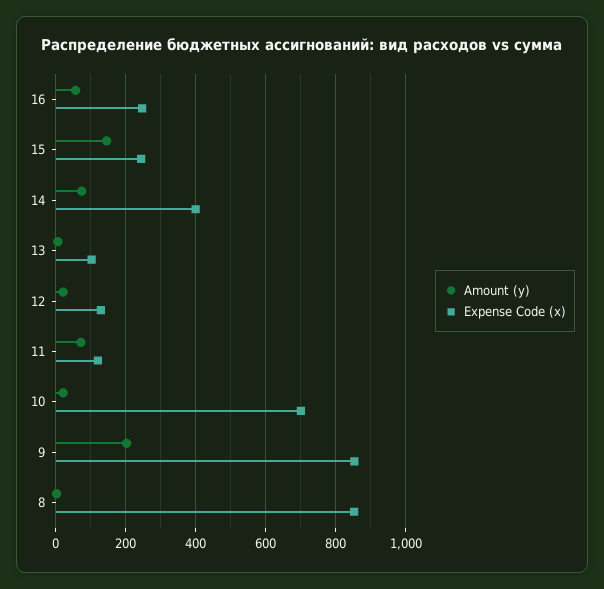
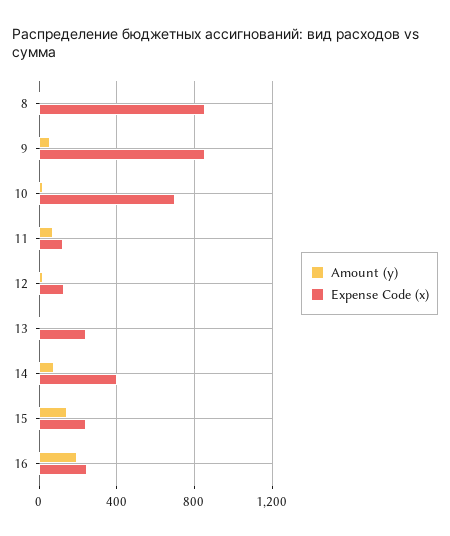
Amount (y), 16: 60 -> 200
Expense Code (x), 13: 100 -> 250
Amount (y), 9: 200 -> 50

